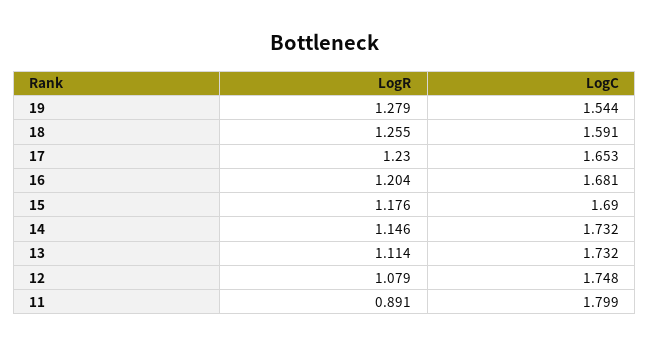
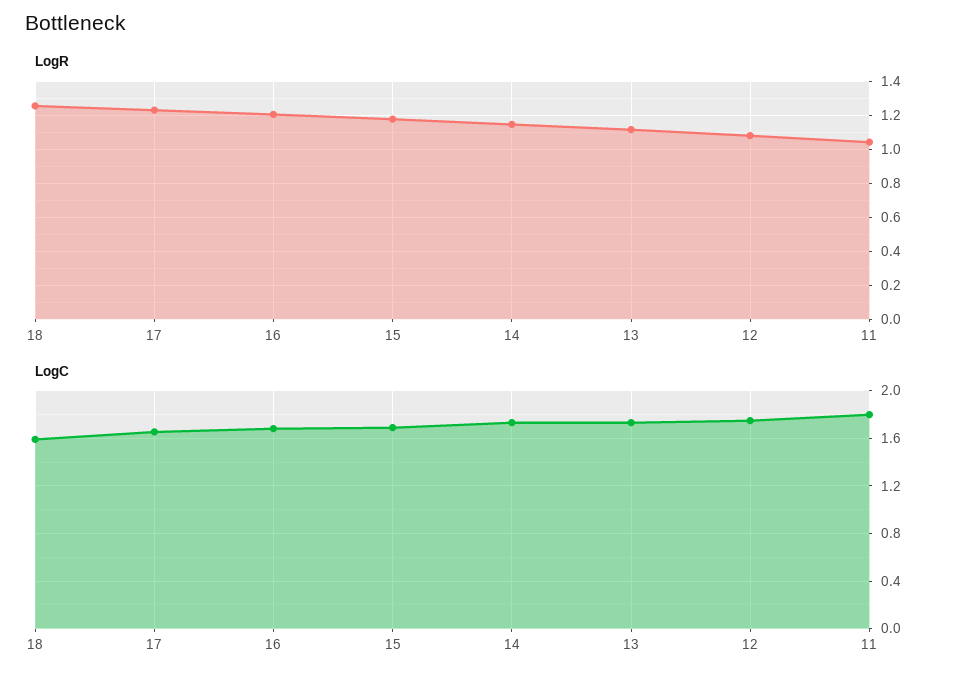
LogR, 19: 1.279 -> none
LogC, 19: 1.544 -> none
LogR, 11: 0.891 -> 1.05

